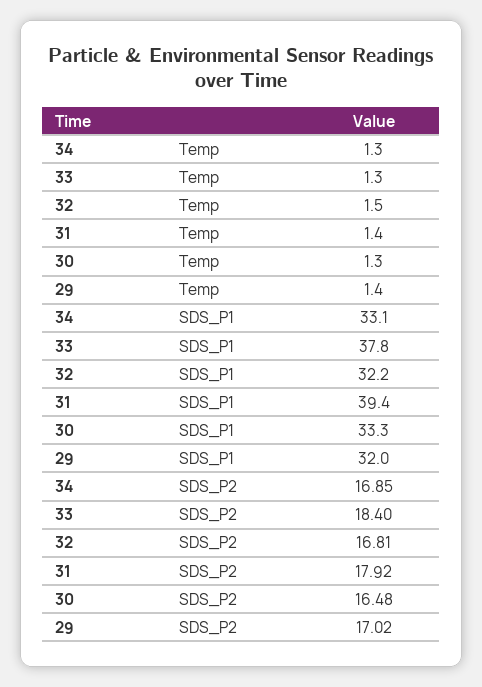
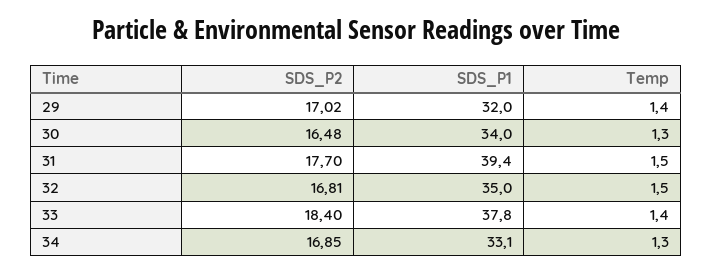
33, Temp: 1.3 -> 1.4
31, Temp: 1.4 -> 1.5
32, SDS_P1: 32.2 -> 35
30, SDS_P1: 33.3 -> 34
31, SDS_P2: 17.92 -> 17.7

